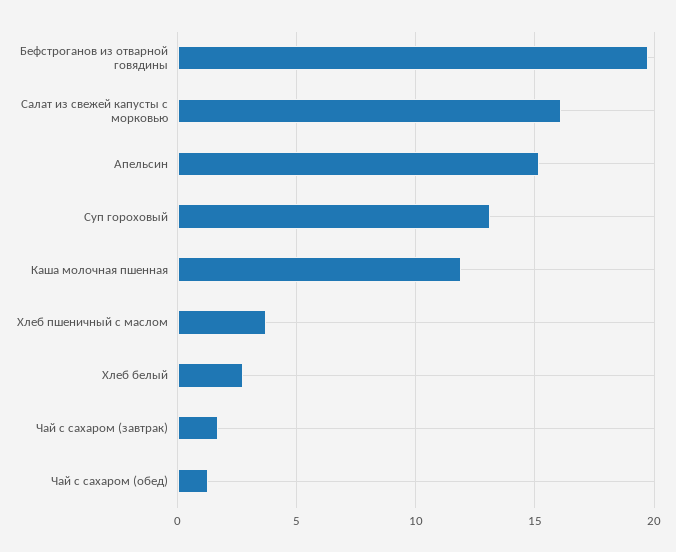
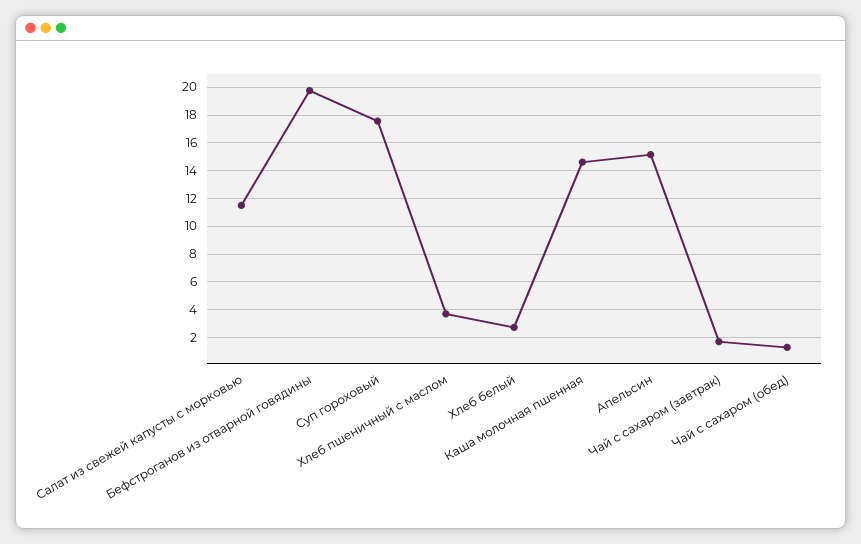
Салат из свежей капусты с морковью: 16 -> 11.5
Суп гороховый: 13 -> 17.5
Каша молочная пшенная: 12 -> 14.5

